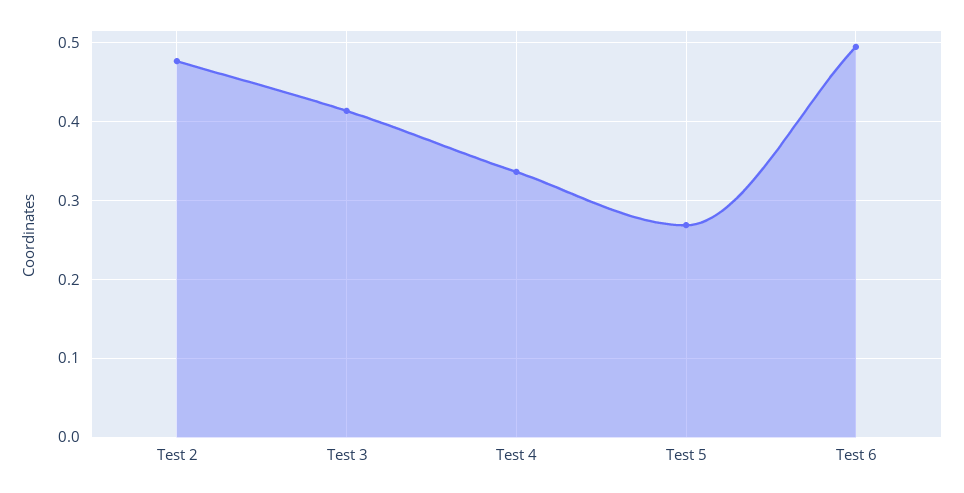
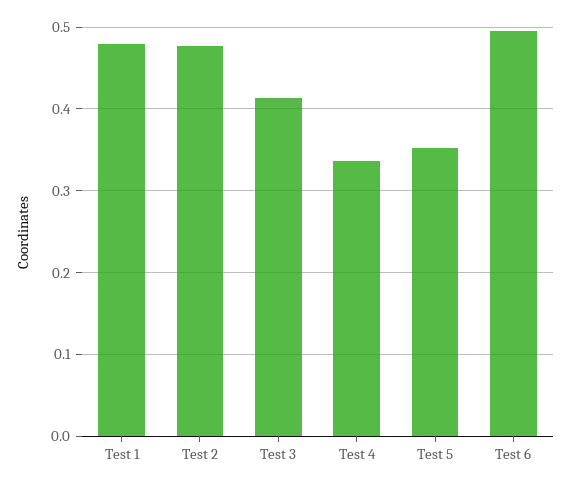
Test 5: 0.27 -> 0.35
Test 1: none -> 0.48

